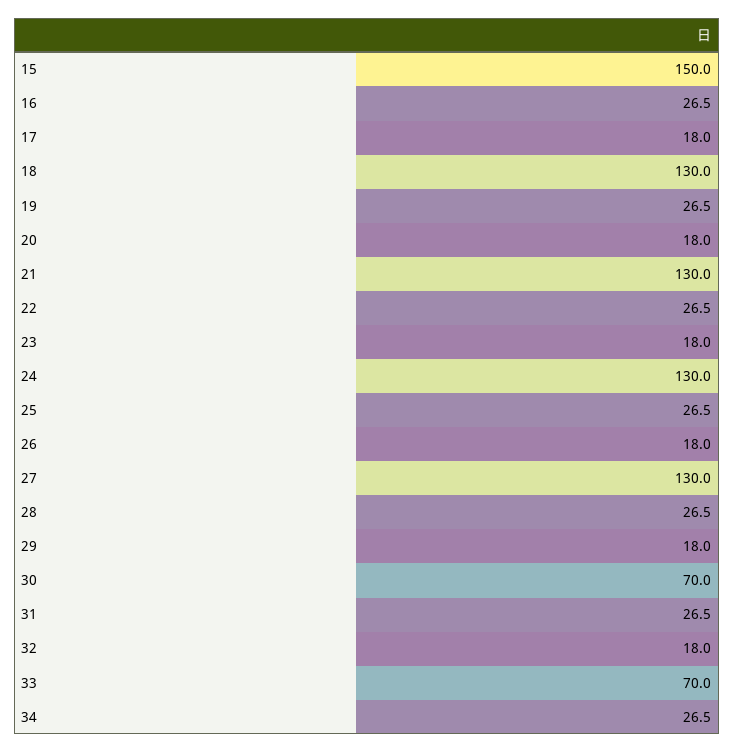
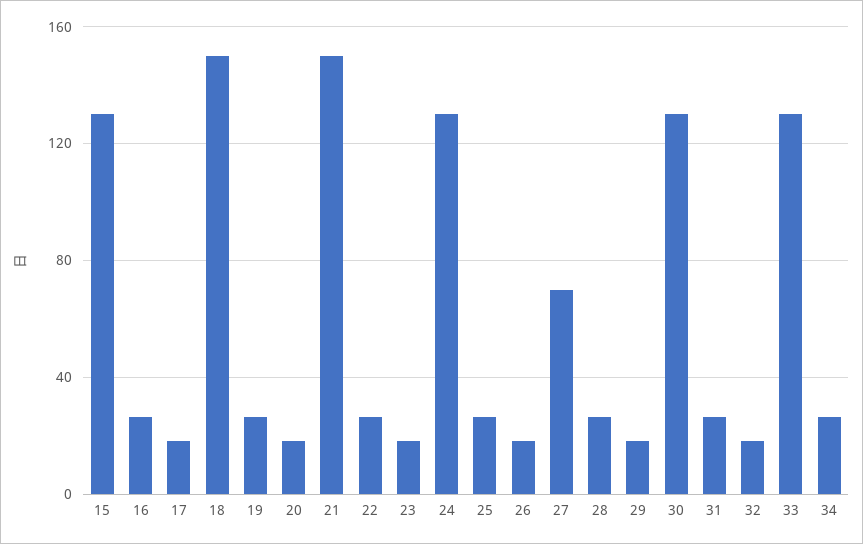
15: 150 -> 130
18: 130 -> 150
21: 130 -> 150
27: 130 -> 70
30: 70 -> 130
33: 70 -> 130

